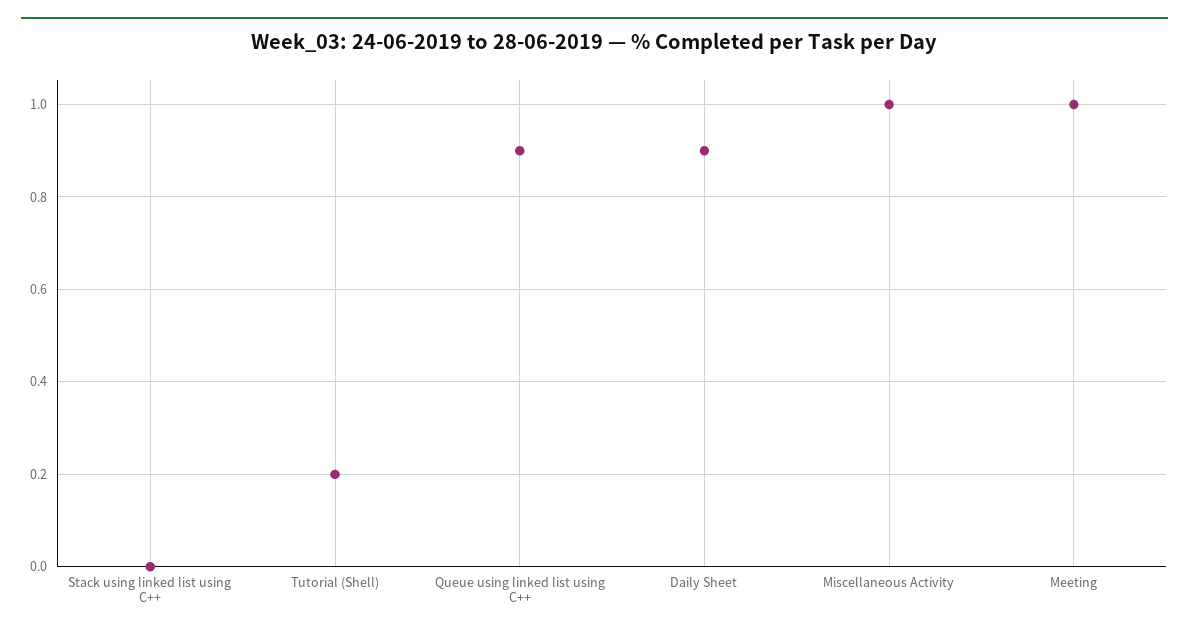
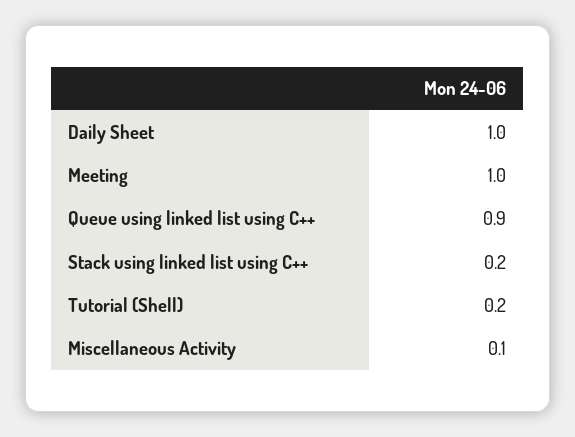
Stack using linked list using C++: 0 -> 0.2
Daily Sheet: 0.9 -> 1
Miscellaneous Activity: 1 -> 0.1

